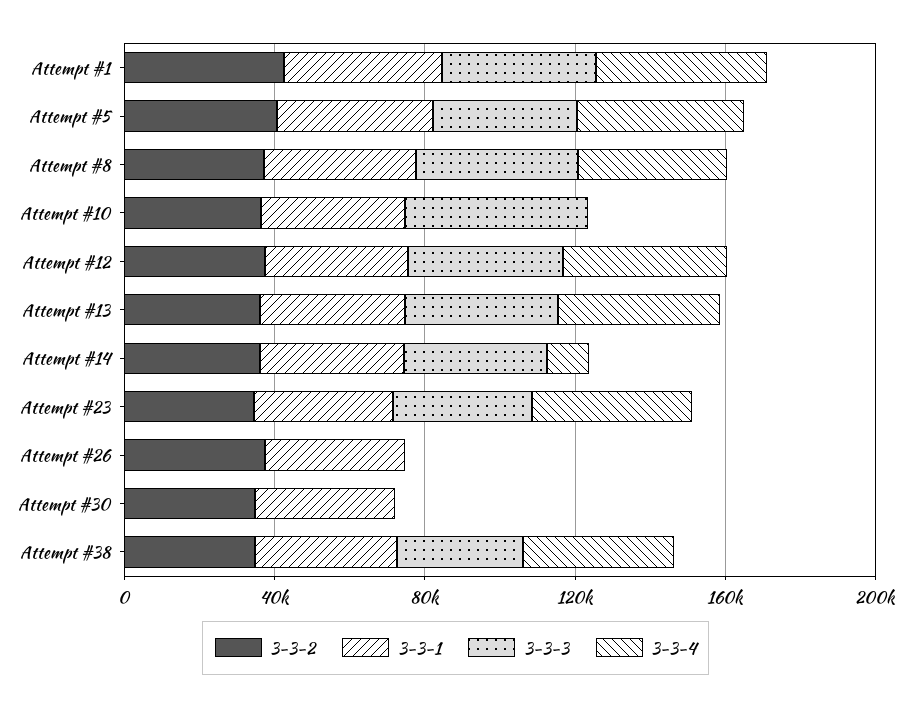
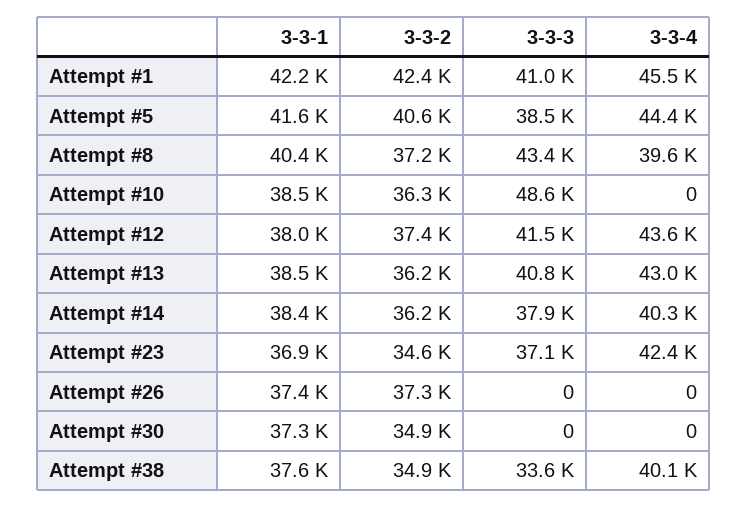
3-3-4, Attempt #14: 10000 -> 40300

